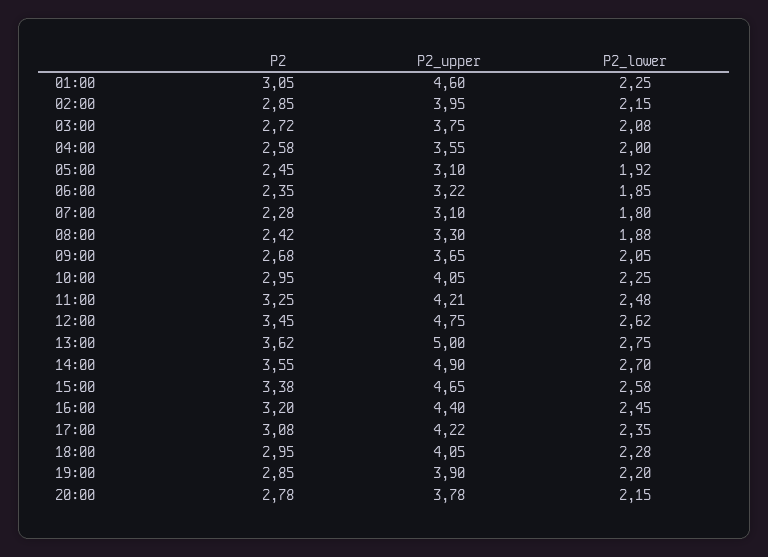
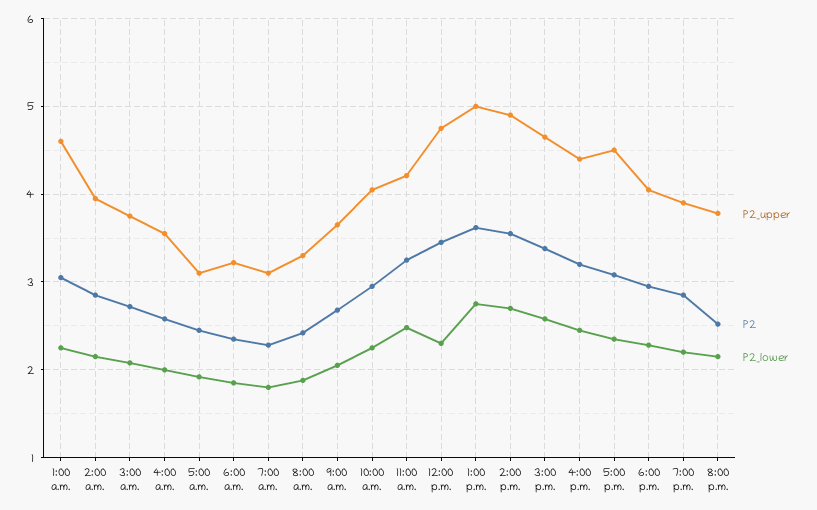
P2_lower, 12:00: 2.62 -> 2.3
P2_upper, 17:00: 4.22 -> 4.5
P2, 20:00: 2.78 -> 2.5

